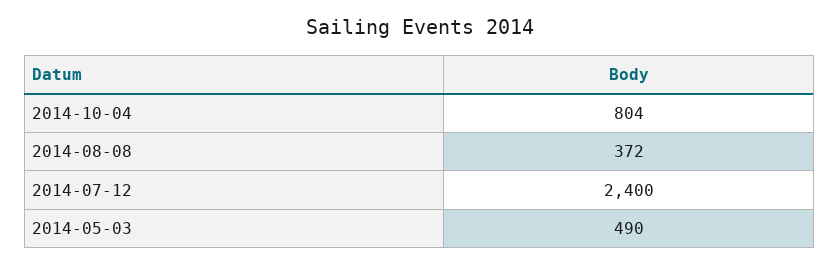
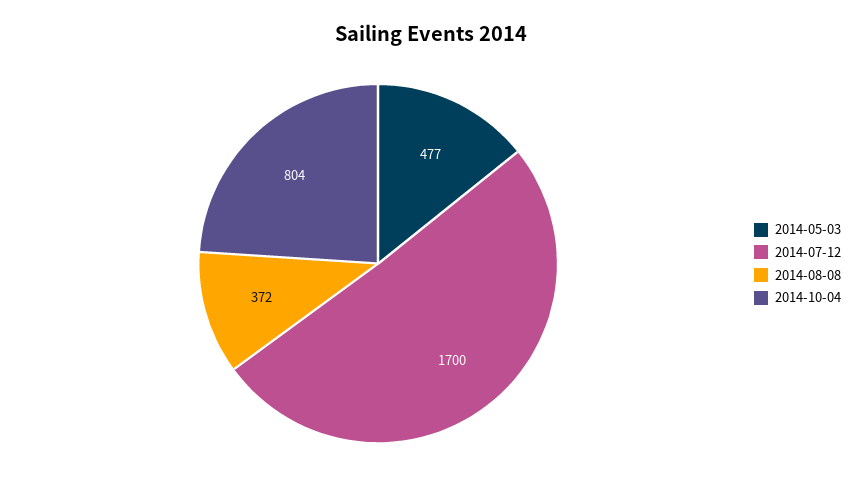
2014-07-12: 2400 -> 1700
2014-05-03: 490 -> 477

